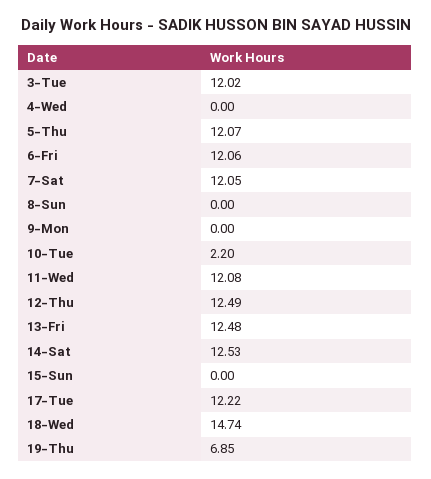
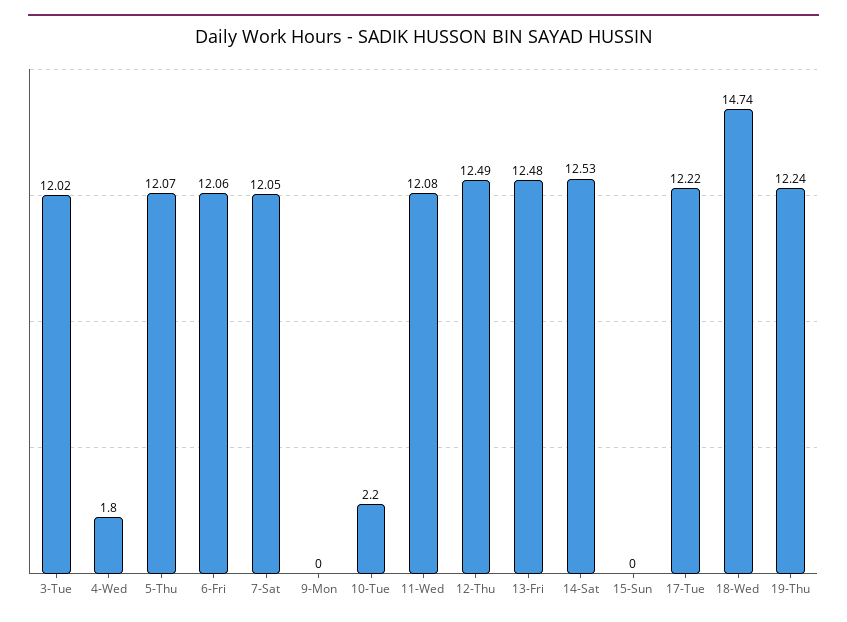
4-Wed: 0 -> 1.8
8-Sun: 0 -> none
19-Thu: 6.85 -> 12.24

